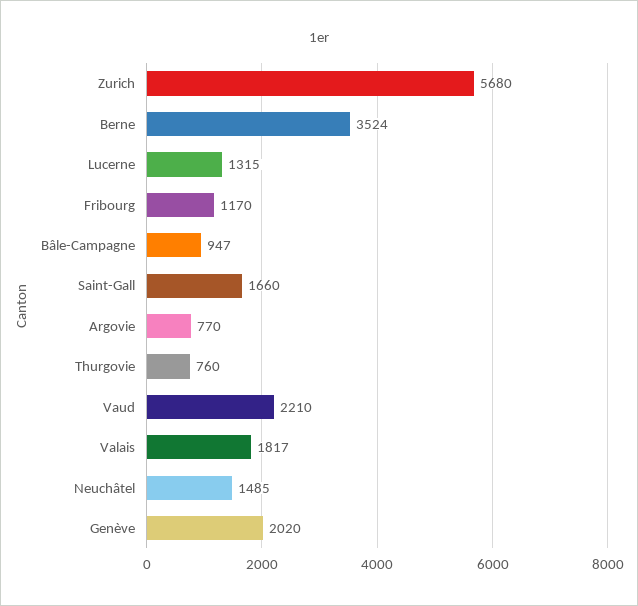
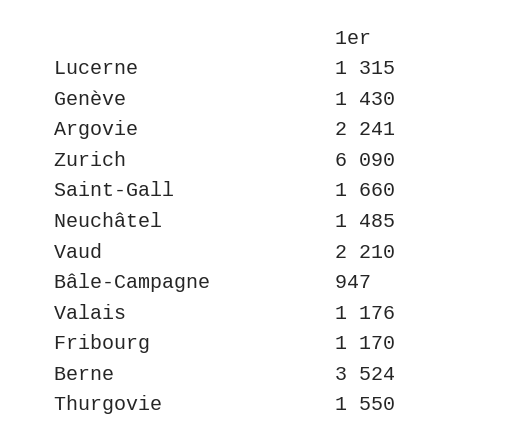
Zurich: 5680 -> 6090
Argovie: 770 -> 2241
Thurgovie: 760 -> 1550
Valais: 1817 -> 1176
Genève: 2020 -> 1430

